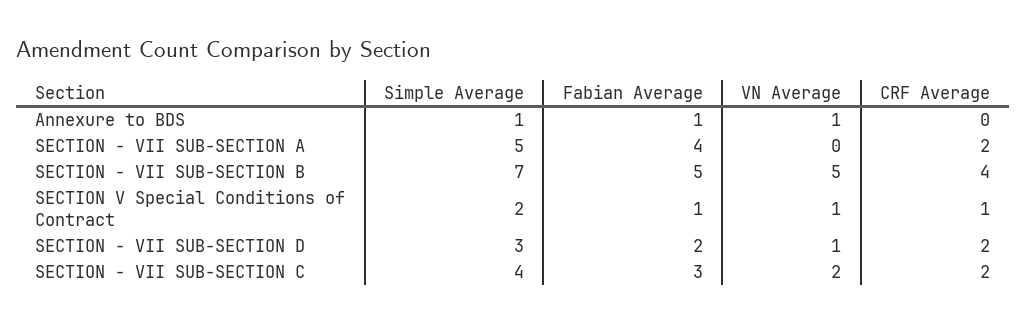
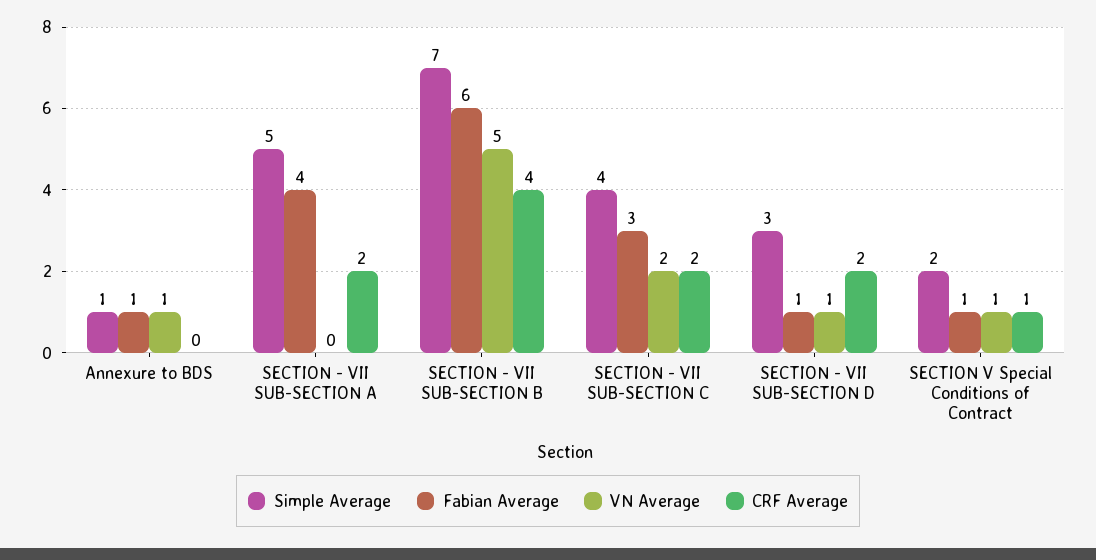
Fabian Average, SECTION - VII SUB-SECTION B: 5 -> 6
Fabian Average, SECTION - VII SUB-SECTION D: 2 -> 1

